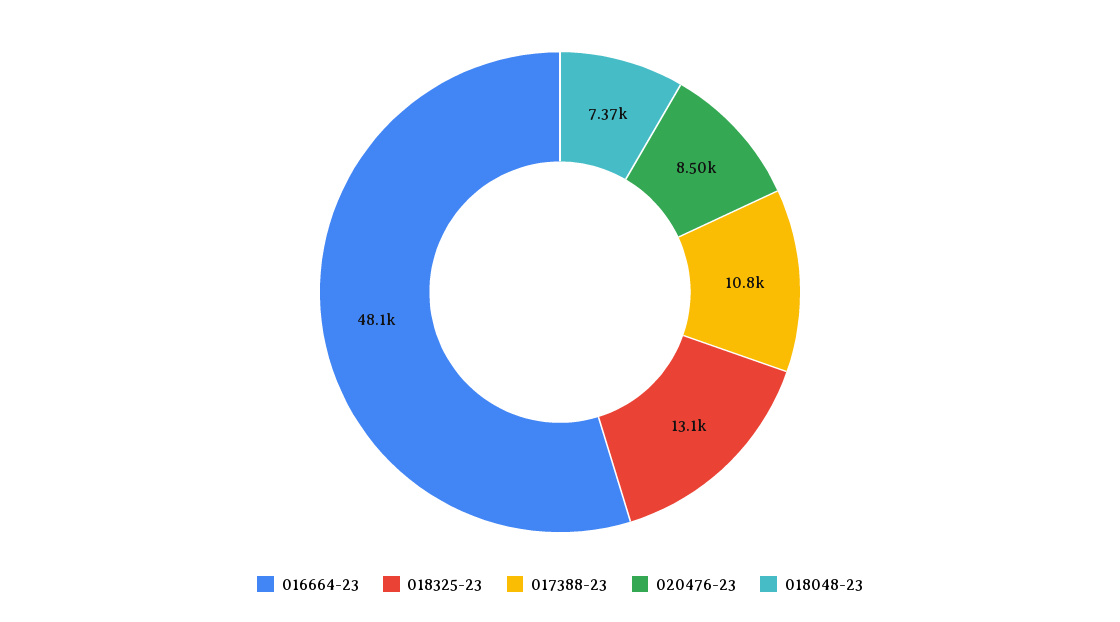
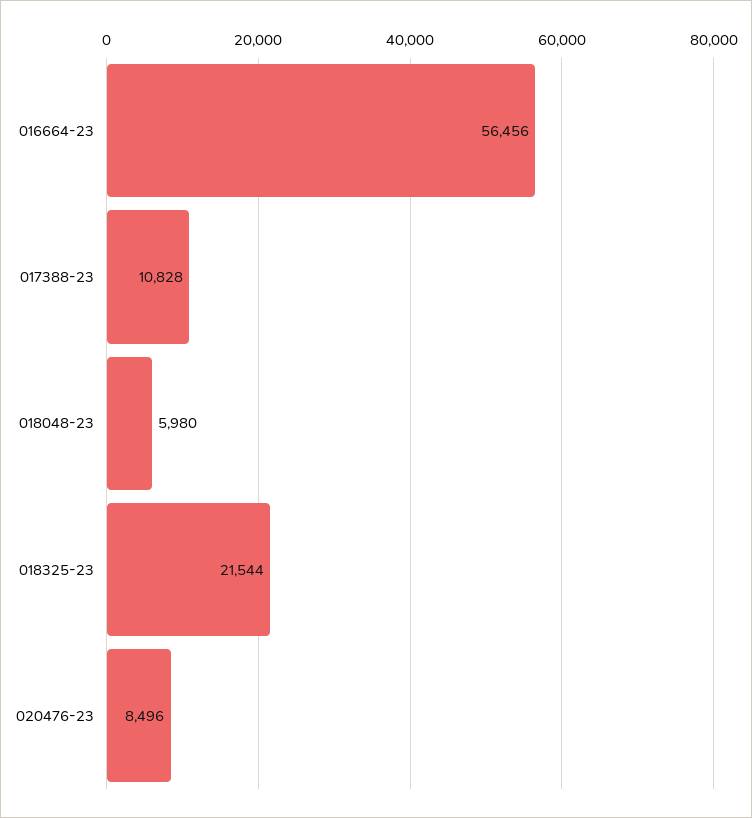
016664-23: 48100 -> 56456
018325-23: 13100 -> 21544
018048-23: 7370 -> 5980

